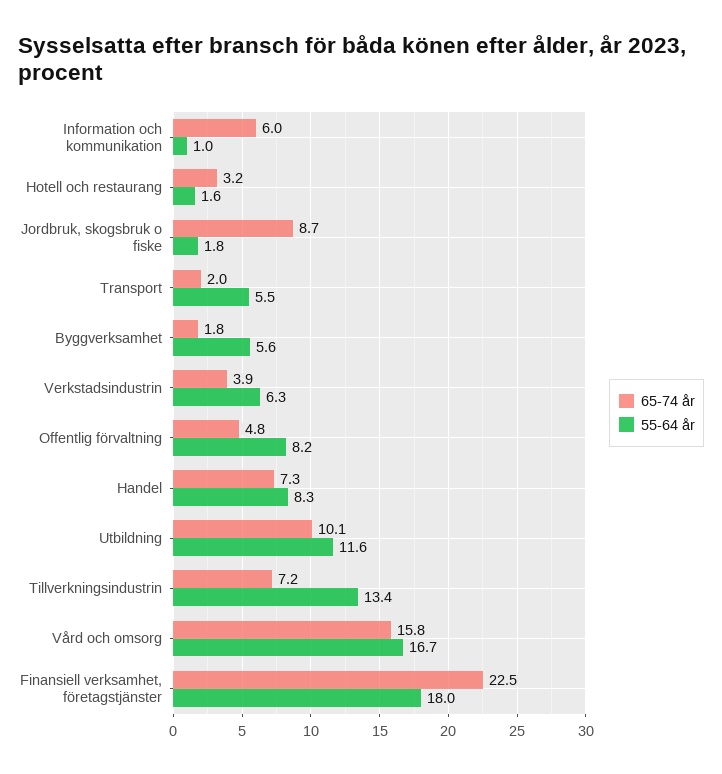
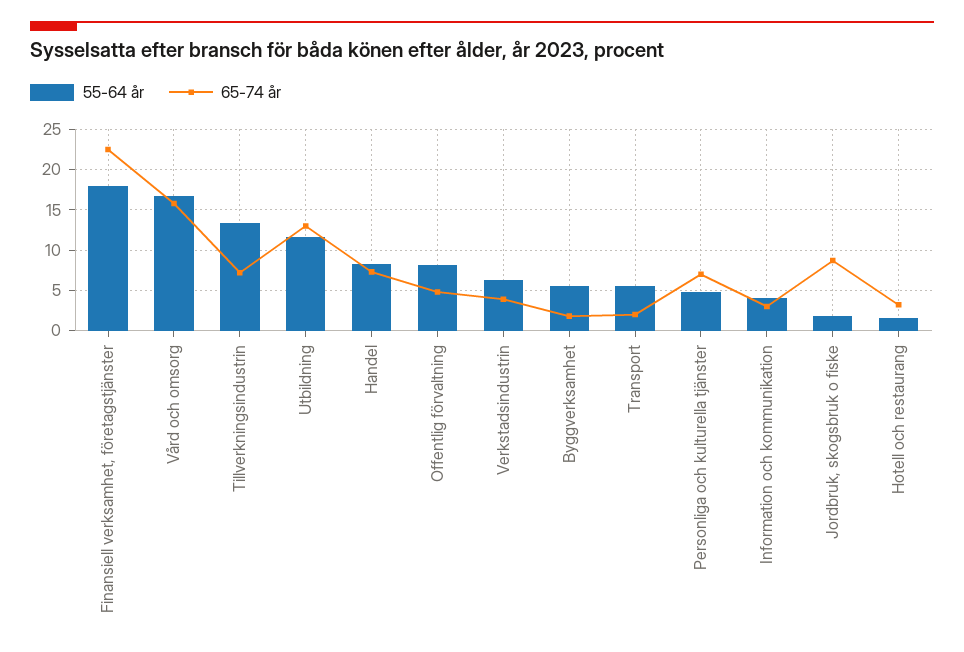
65-74 år, Information och kommunikation: 6 -> 3
55-64 år, Information och kommunikation: 1 -> 4
65-74 år, Utbildning: 10.1 -> 13
55-64 år, Personliga och kulturella tjänster: none -> 5
65-74 år, Personliga och kulturella tjänster: none -> 7

